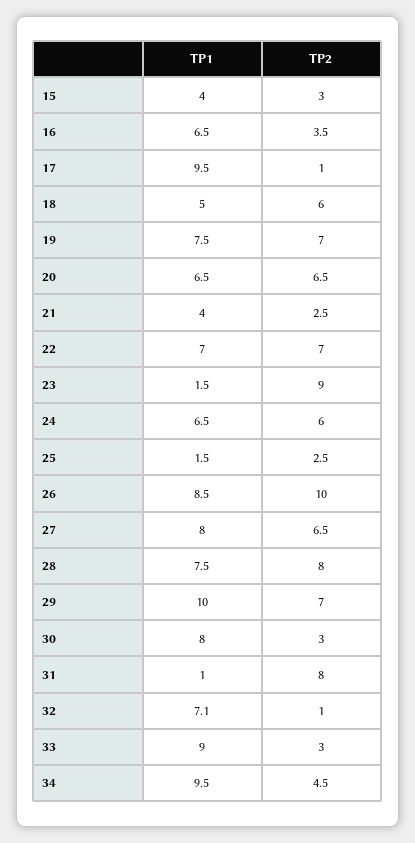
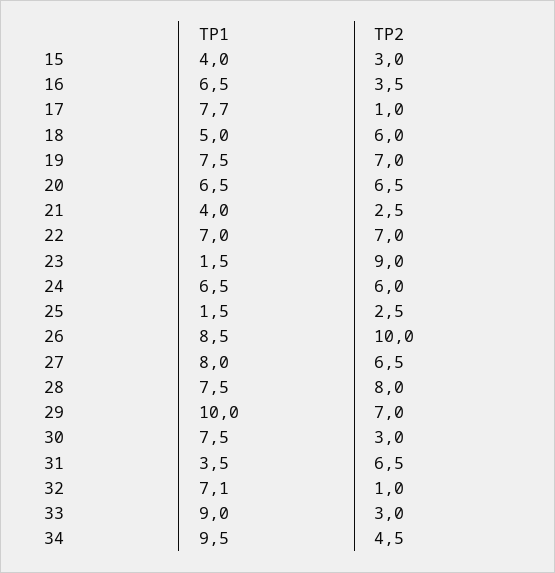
TP1, 17: 9.5 -> 7.7
TP1, 30: 8 -> 7.5
TP1, 31: 1 -> 3.5
TP2, 31: 8 -> 6.5

